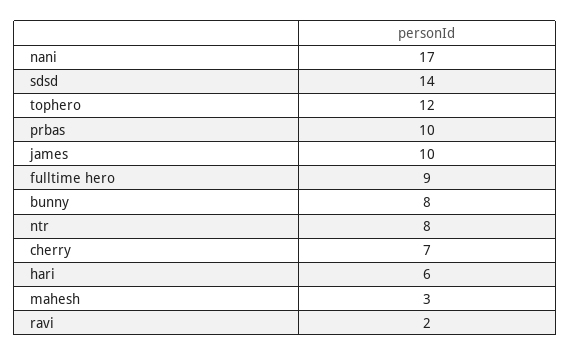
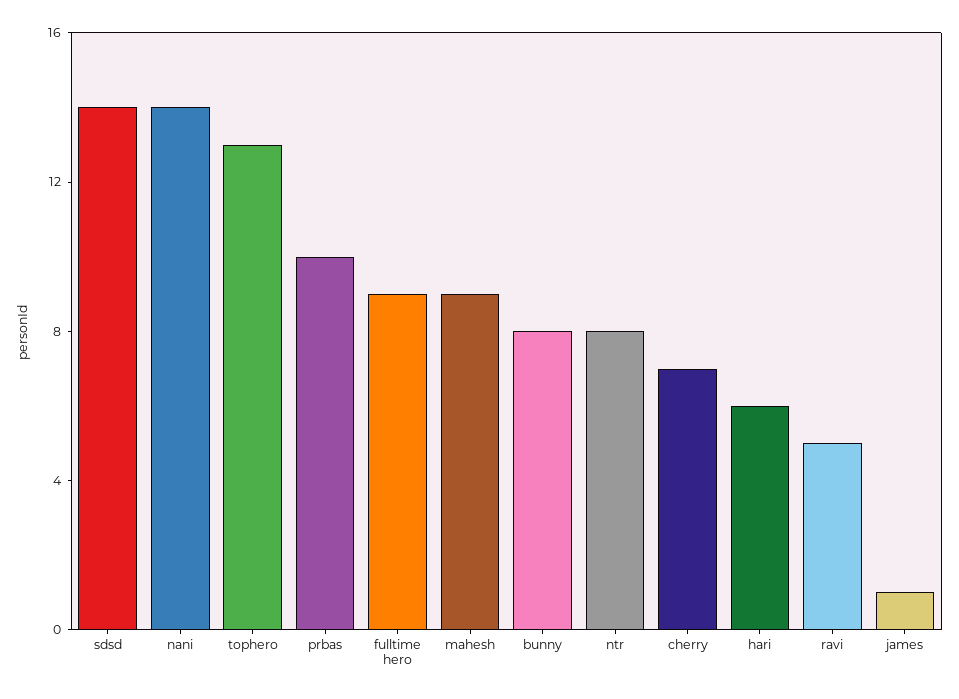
nani: 17 -> 14
tophero: 12 -> 13
james: 10 -> 1
mahesh: 3 -> 9
ravi: 2 -> 5

